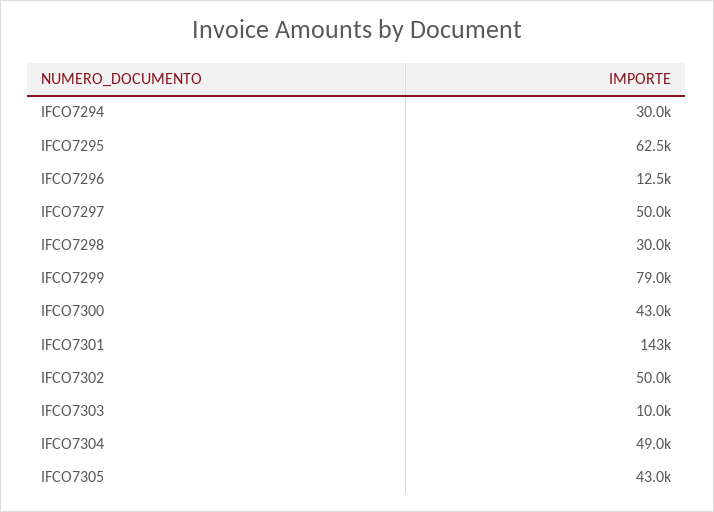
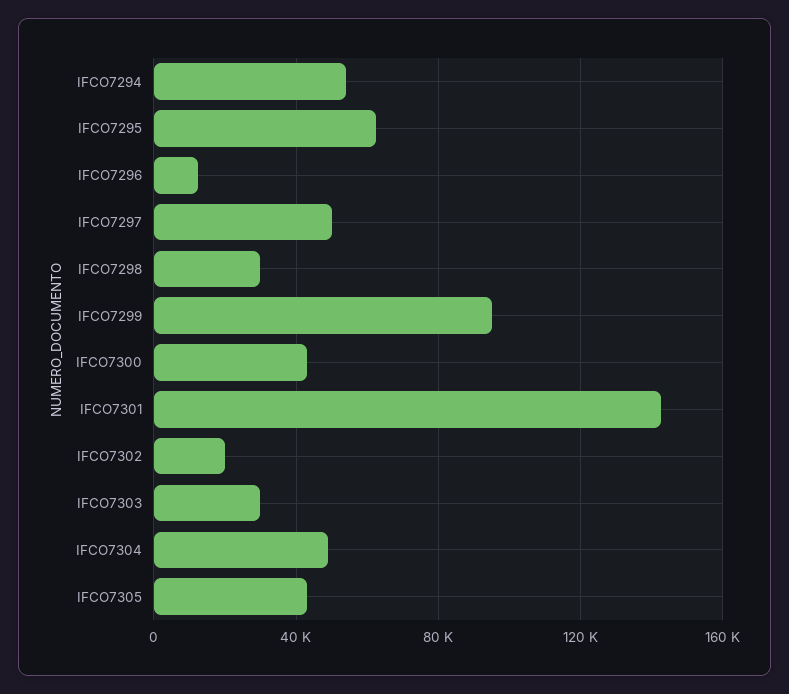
IFCO7294: 30000 -> 55000
IFCO7299: 79000 -> 95000
IFCO7302: 50000 -> 20000
IFCO7303: 10000 -> 30000

